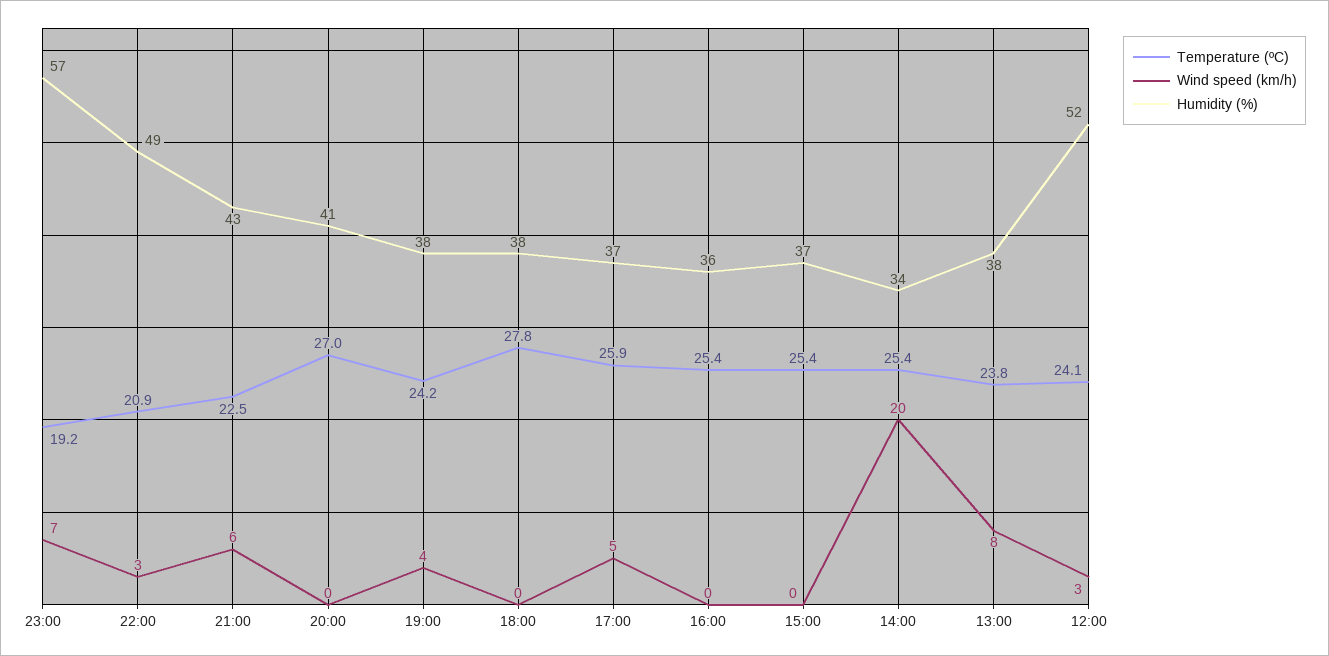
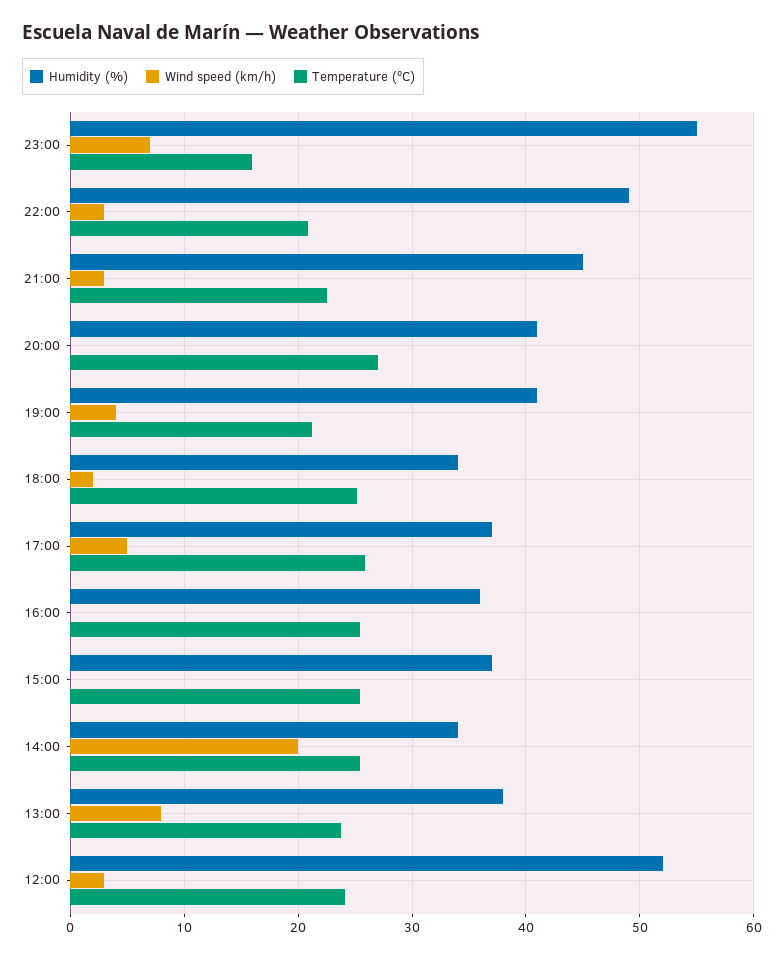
Temperature (ºC), 23:00: 19.2 -> 16
Humidity (%), 23:00: 57 -> 55
Wind speed (km/h), 21:00: 6 -> 3
Humidity (%), 21:00: 43 -> 45
Temperature (ºC), 19:00: 24.2 -> 21
Humidity (%), 19:00: 38 -> 41
Temperature (ºC), 18:00: 27.8 -> 25
Wind speed (km/h), 18:00: 0 -> 2
Humidity (%), 18:00: 38 -> 34

